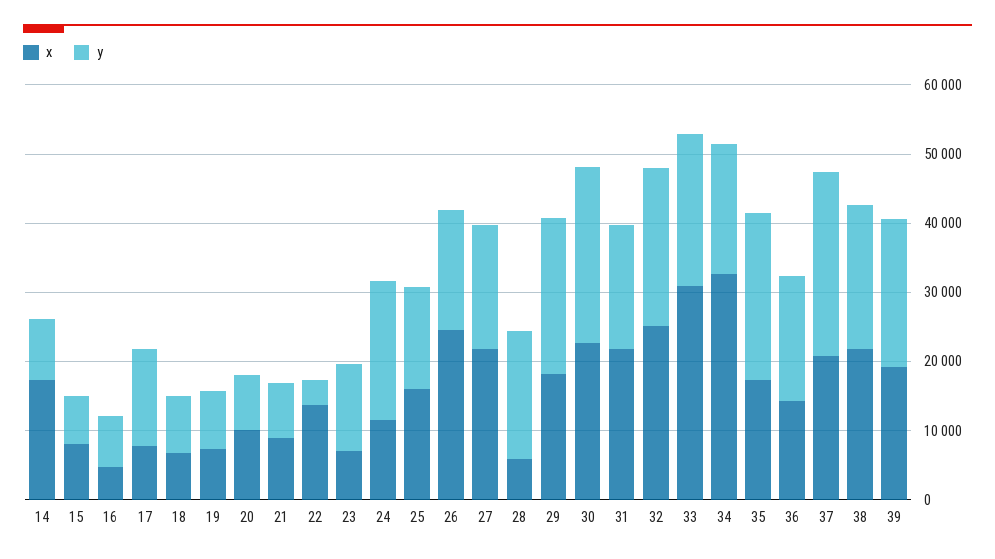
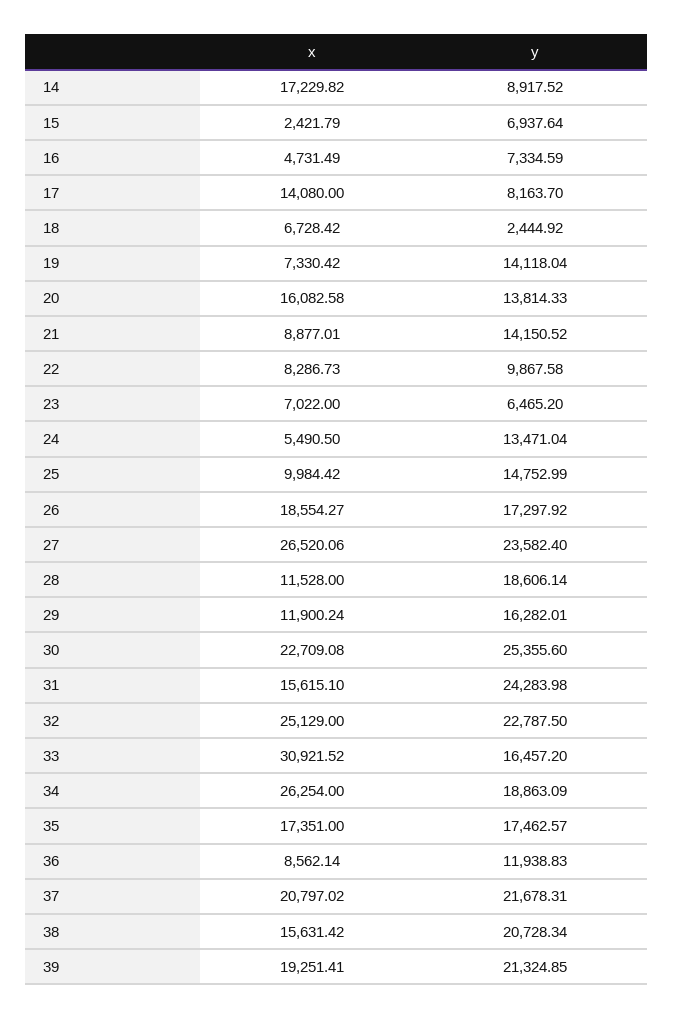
x, 15: 8000 -> 2421.79
x, 17: 8000 -> 14080
y, 17: 14000 -> 8163.7
y, 18: 8000 -> 2444.92
y, 19: 8000 -> 14118.04
x, 20: 10000 -> 16082.58
y, 20: 8000 -> 13814.33
y, 21: 8000 -> 14150.52
x, 22: 14000 -> 8286.73
y, 22: 4000 -> 9867.58
y, 23: 12000 -> 6465.2
x, 24: 12000 -> 5490.5
y, 24: 20000 -> 13471.04
x, 25: 16000 -> 9984.42
x, 26: 24000 -> 18554.27
x, 27: 22000 -> 26520.06
y, 27: 18000 -> 23582.4
x, 28: 6000 -> 11528
x, 29: 18000 -> 11900.24
y, 29: 22000 -> 16282.01
x, 31: 22000 -> 15615.1
y, 31: 18000 -> 24283.98
y, 33: 22000 -> 16457.2
x, 34: 32000 -> 26254
y, 35: 24000 -> 17462.57
x, 36: 14000 -> 8562.14
y, 36: 18000 -> 11938.83
y, 37: 26000 -> 21678.31
x, 38: 22000 -> 15631.42

